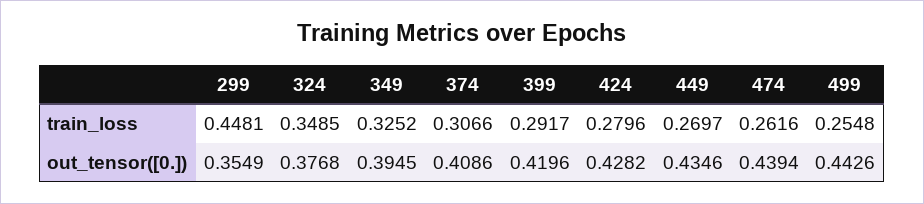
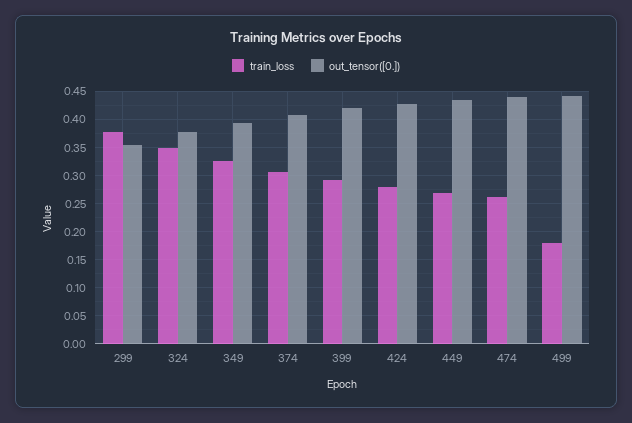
train_loss, 299: 0.4481 -> 0.375
train_loss, 499: 0.2548 -> 0.175

